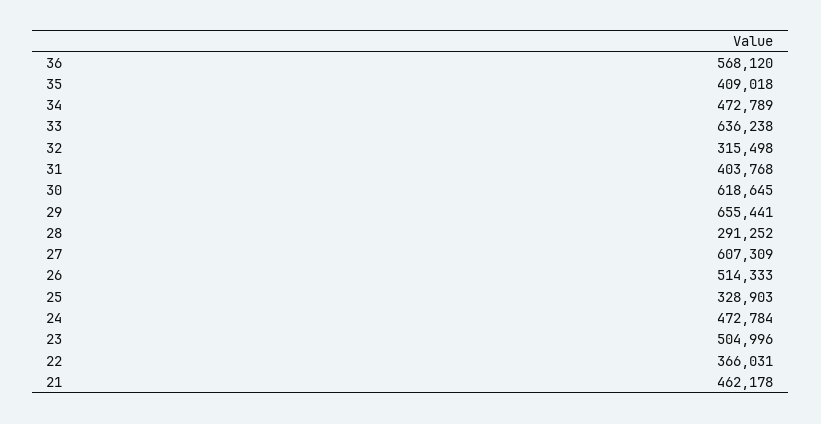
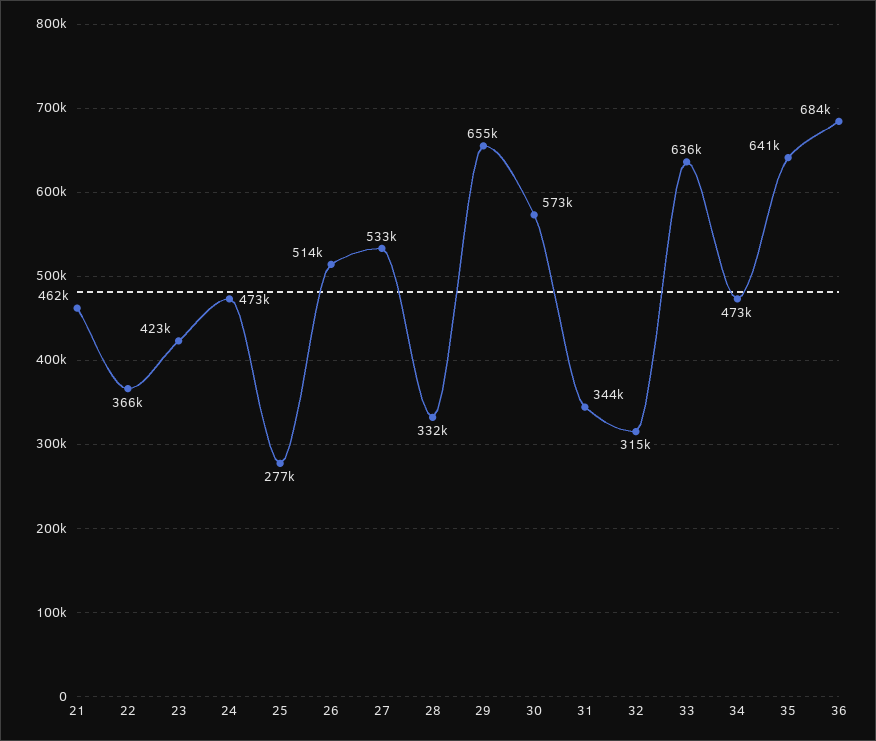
36: 568120 -> 684000
35: 409018 -> 641000
31: 403768 -> 344000
30: 618645 -> 573000
28: 291252 -> 332000
27: 607309 -> 533000
25: 328903 -> 277000
23: 504996 -> 423000

